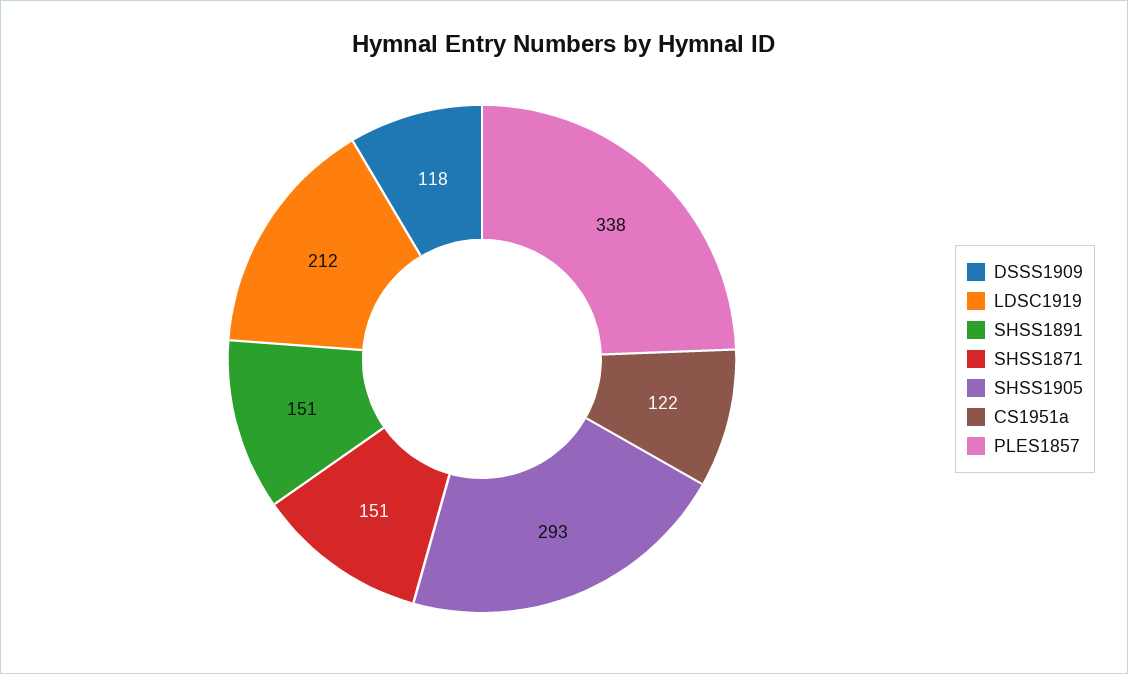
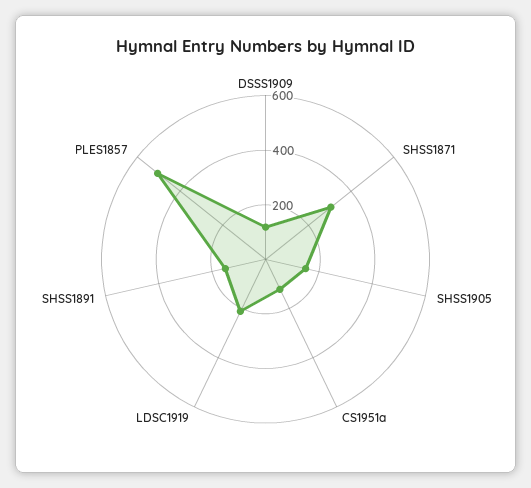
SHSS1871: 151 -> 300
SHSS1905: 293 -> 150
PLES1857: 338 -> 500

